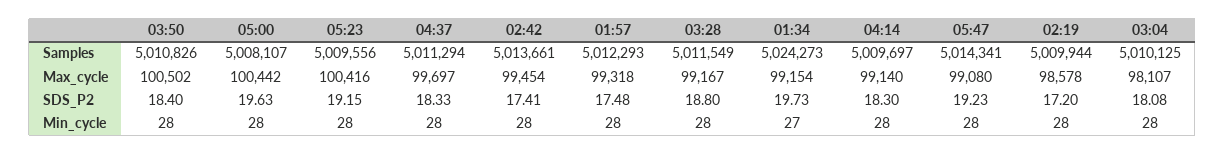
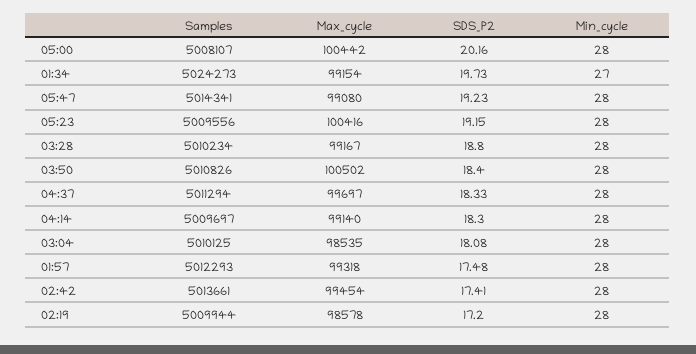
03:28, Samples: 5011549 -> 5010234
03:04, Max_cycle: 98107 -> 98535
05:00, SDS_P2: 19.63 -> 20.16

